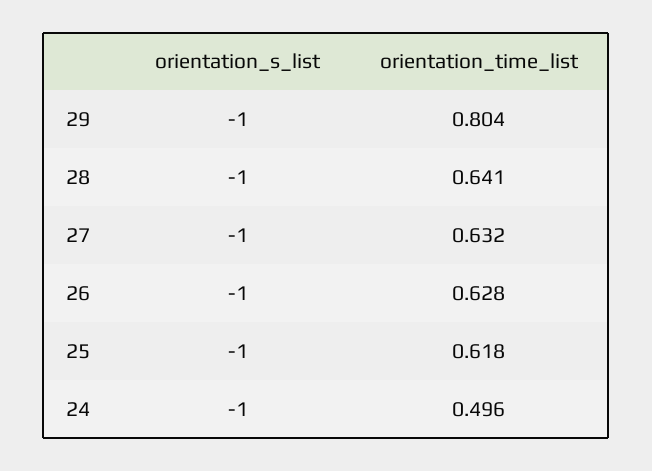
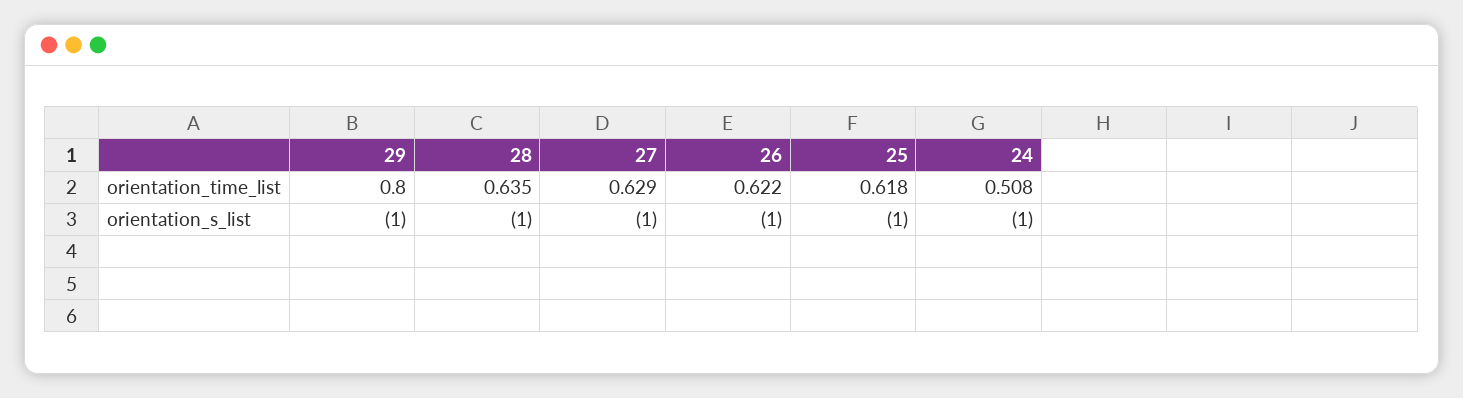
orientation_time_list, 29: 0.804 -> 0.8
orientation_time_list, 28: 0.641 -> 0.635
orientation_time_list, 27: 0.632 -> 0.629
orientation_time_list, 26: 0.628 -> 0.622
orientation_time_list, 24: 0.496 -> 0.508

